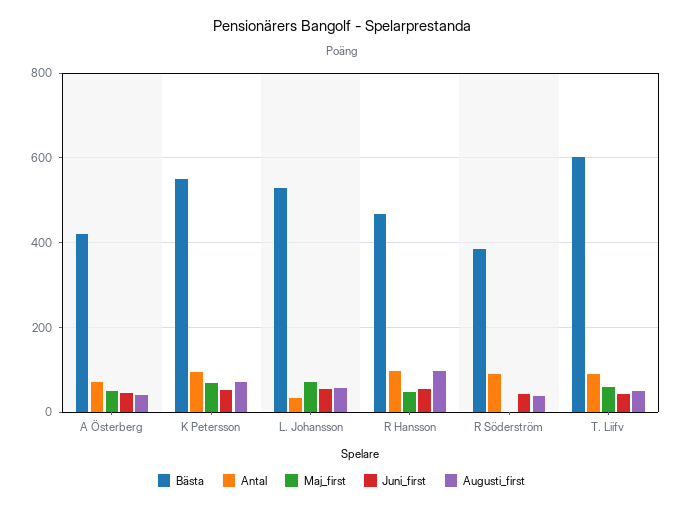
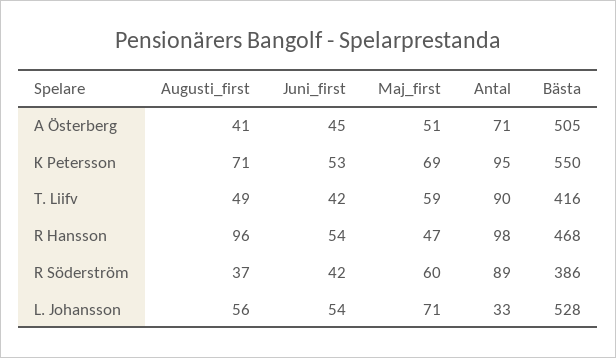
Bästa, A Österberg: 420 -> 505
Maj_first, R Söderström: 0 -> 60
Bästa, T. Liifv: 600 -> 416

